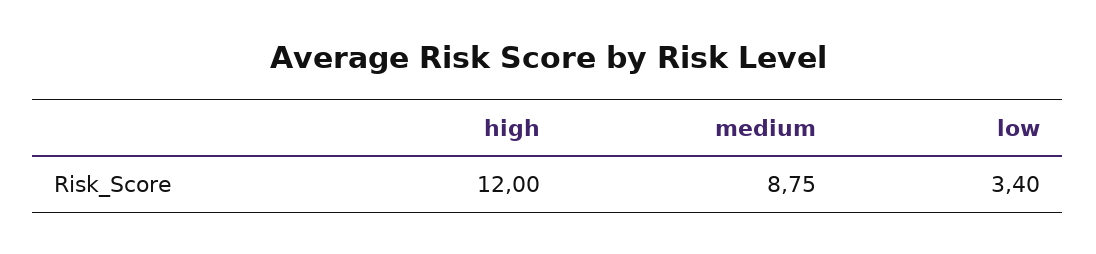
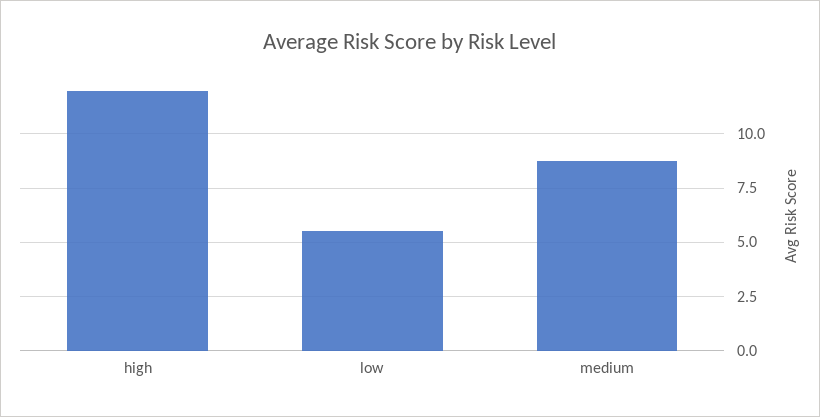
low: 3.4 -> 5.5

